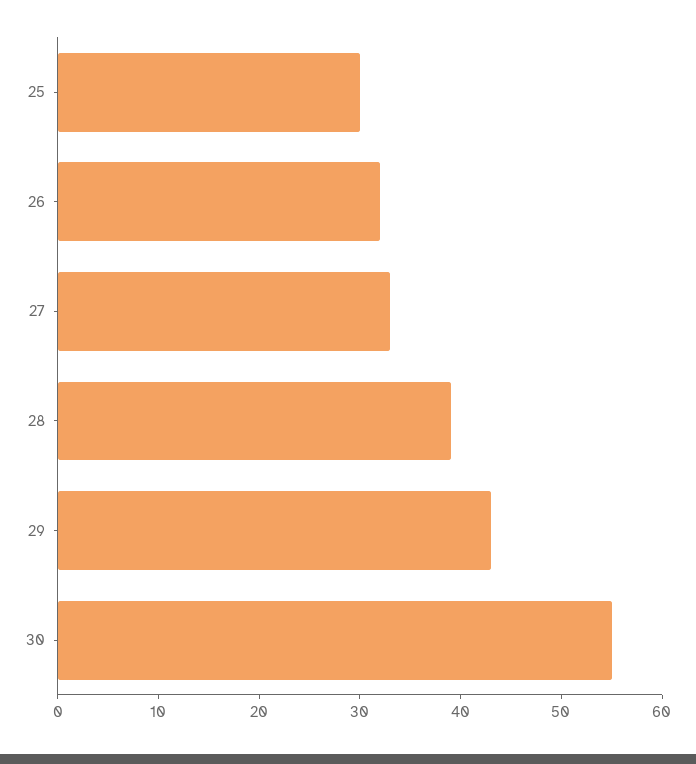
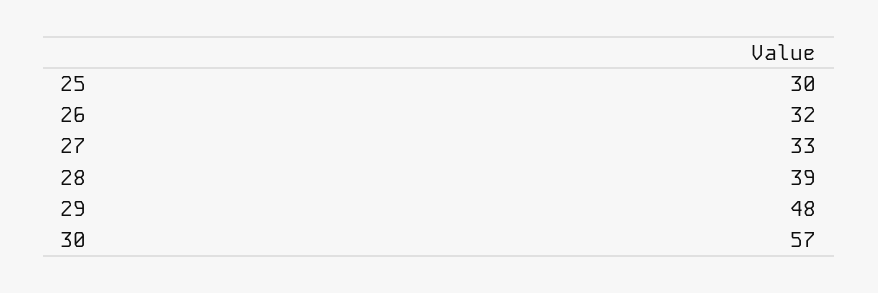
29: 43 -> 48
30: 55 -> 57

